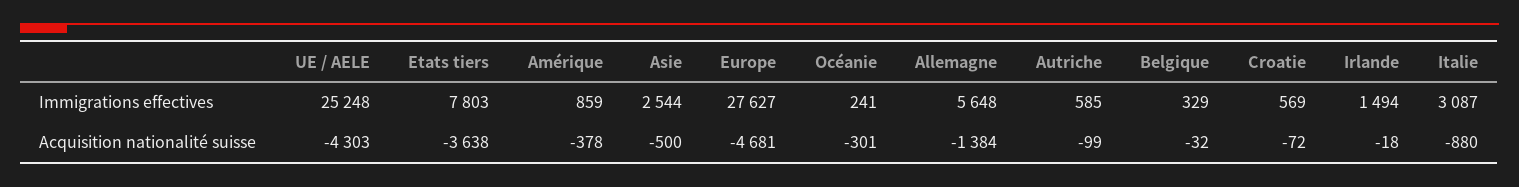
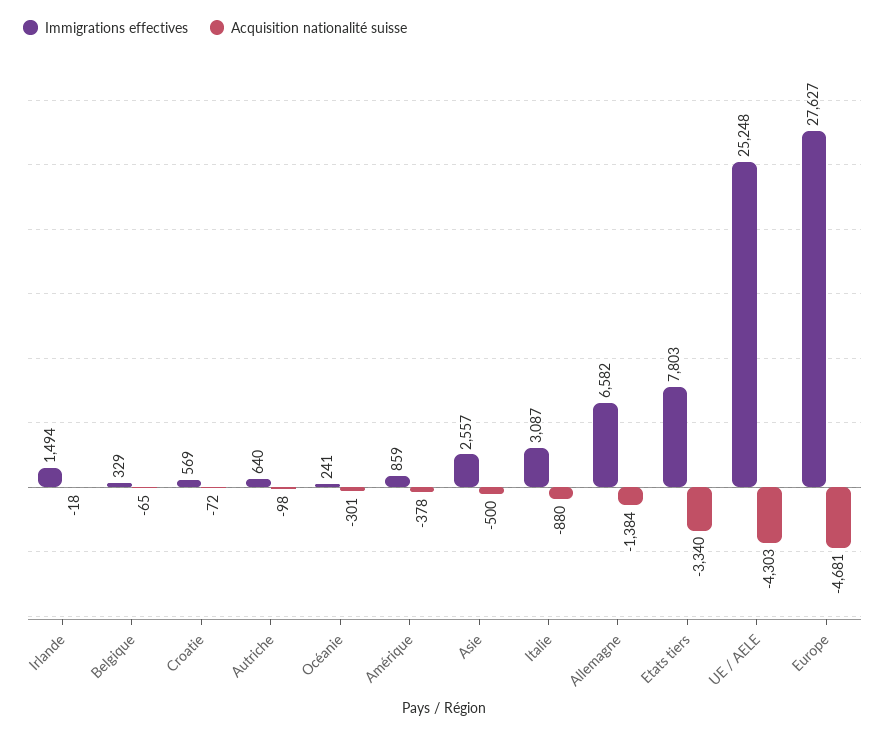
Immigrations effectives, Asie: 2544 -> 2557
Immigrations effectives, Allemagne: 5648 -> 6582
Immigrations effectives, Autriche: 585 -> 640
Acquisition nationalité suisse, Etats tiers: -3638 -> -3340
Acquisition nationalité suisse, Autriche: -99 -> -98
Acquisition nationalité suisse, Belgique: -32 -> -65

